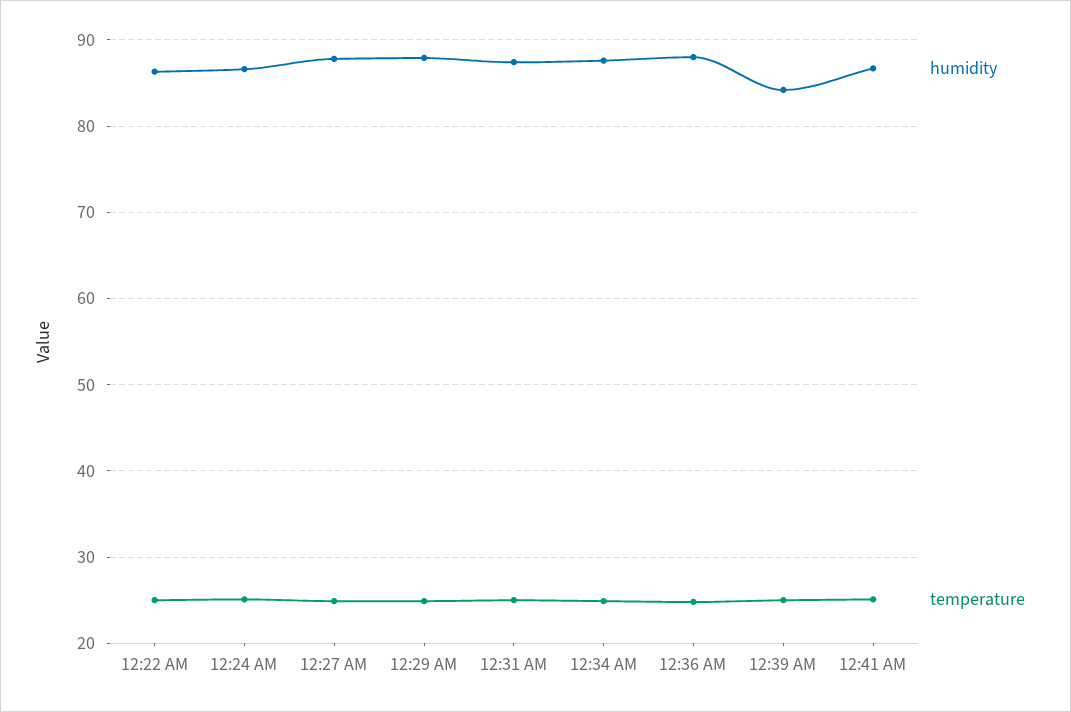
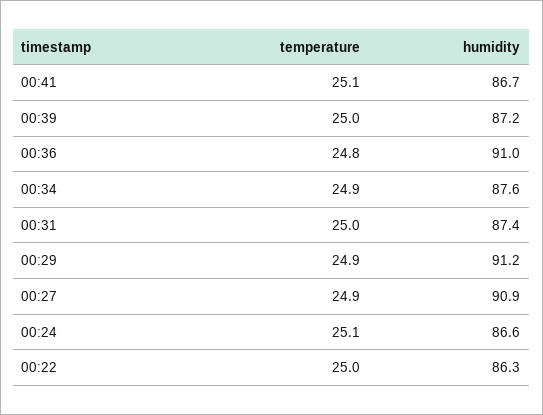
humidity, 12:27 AM: 88 -> 90.9
humidity, 12:29 AM: 88 -> 91.2
humidity, 12:36 AM: 88 -> 91
humidity, 12:39 AM: 84 -> 87.2

